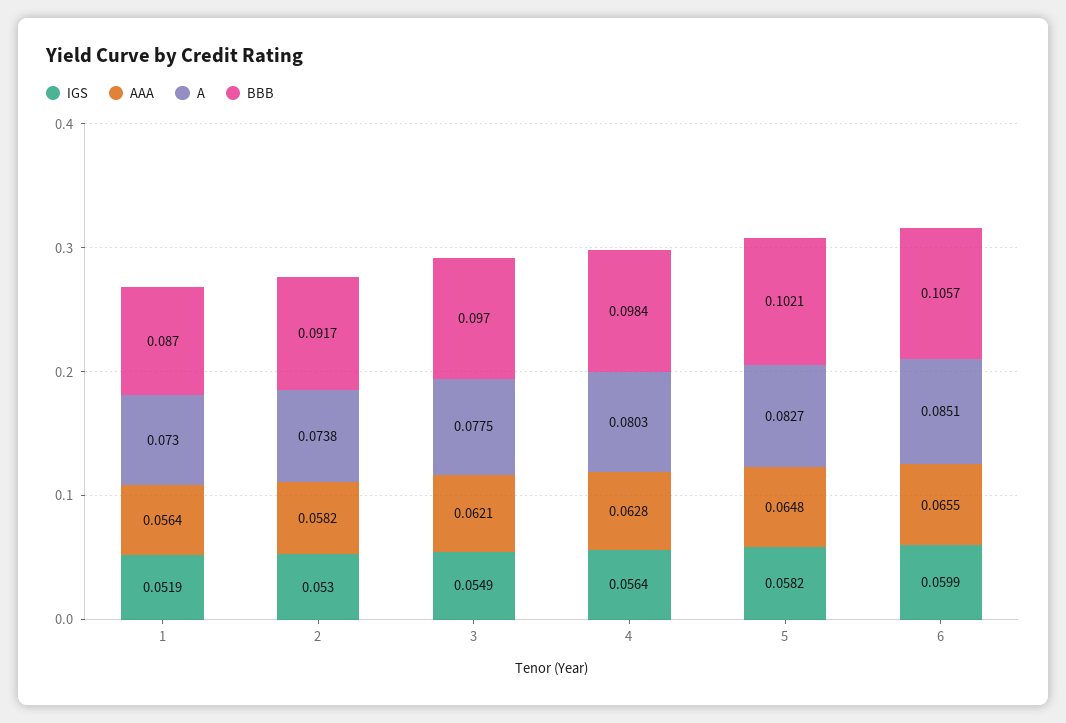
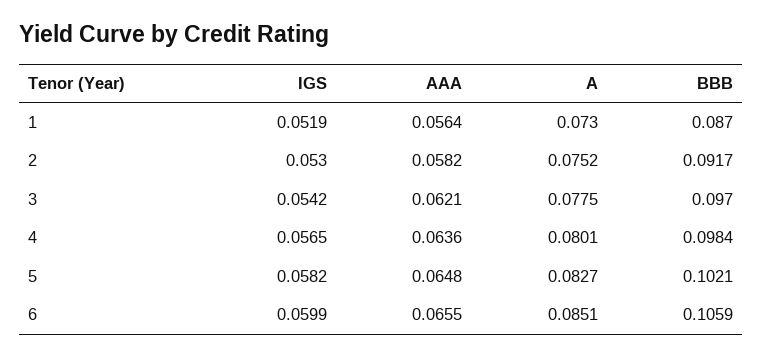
A, 2: 0.0738 -> 0.0752
IGS, 3: 0.0549 -> 0.0542
IGS, 4: 0.0564 -> 0.0565
AAA, 4: 0.0628 -> 0.0636
A, 4: 0.0803 -> 0.0801
BBB, 6: 0.1057 -> 0.1059

